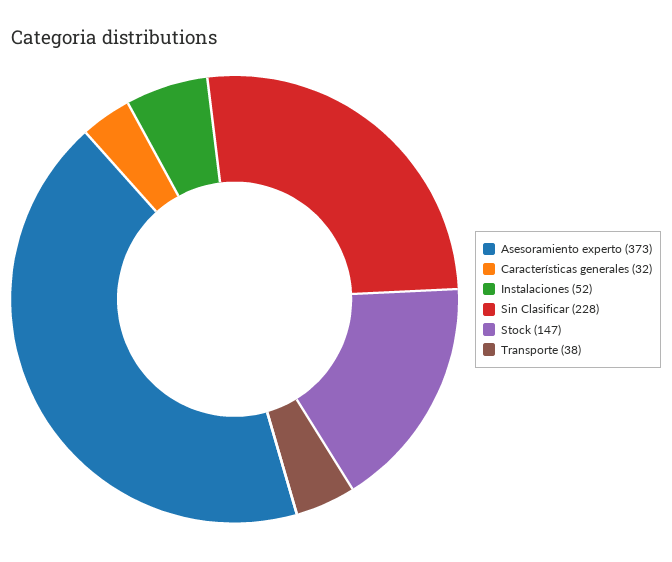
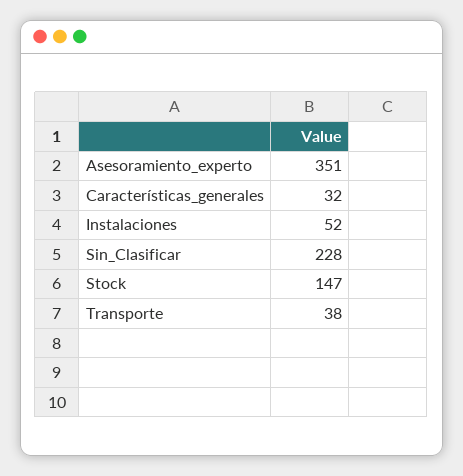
Asesoramiento experto: 373 -> 351

